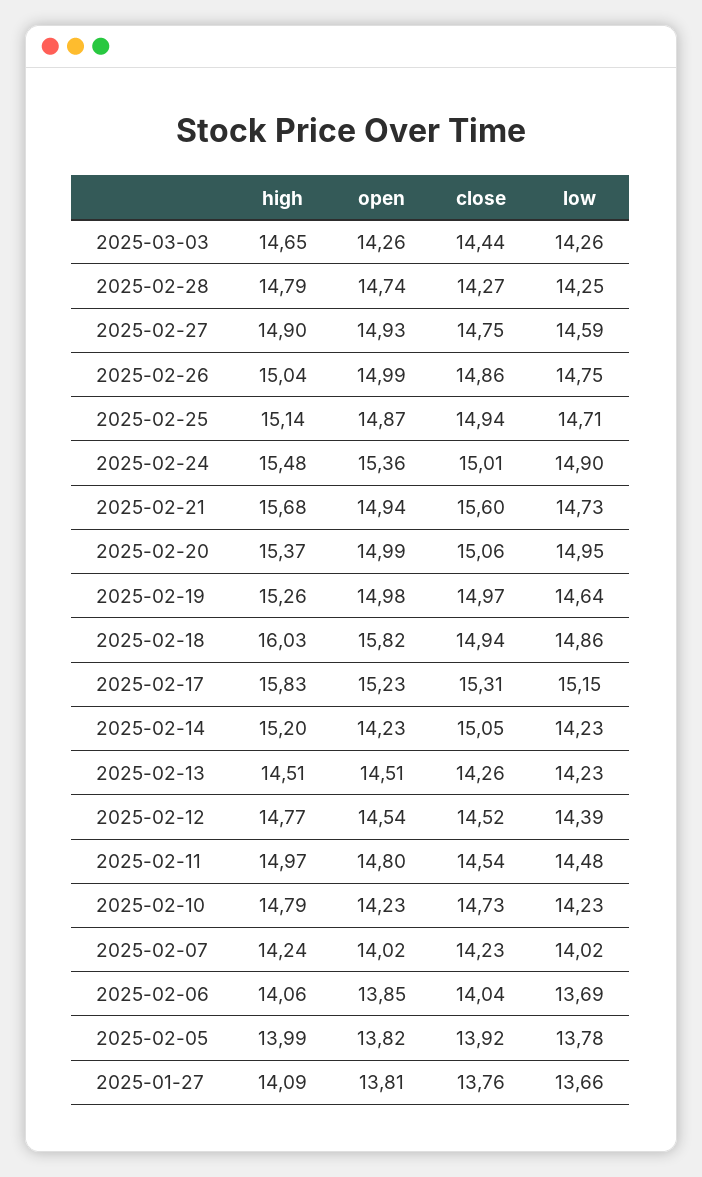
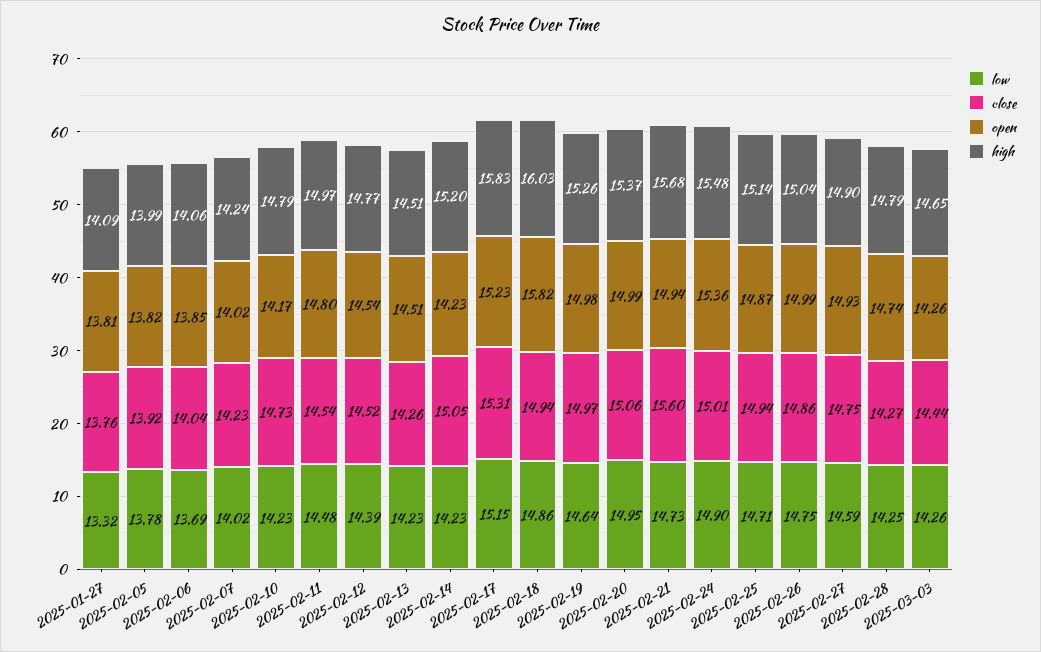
open, 2025-02-10: 14.23 -> 14.17
low, 2025-01-27: 13.66 -> 13.32

